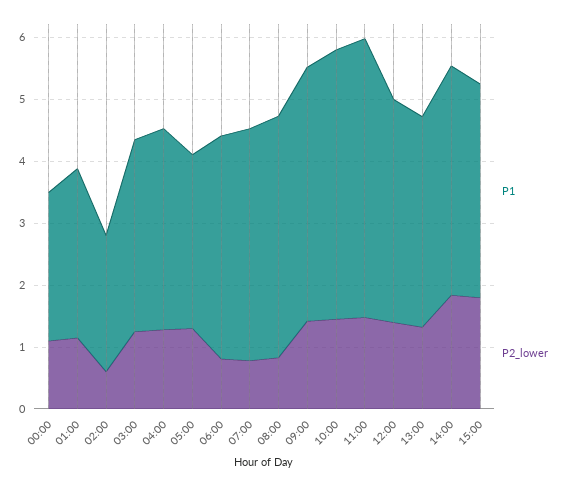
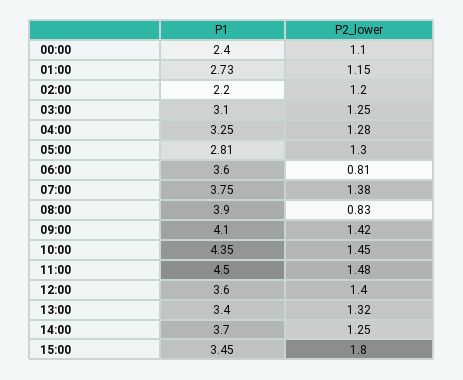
P2_lower, 02:00: 0.6 -> 1.2
P2_lower, 07:00: 0.8 -> 1.38
P2_lower, 14:00: 1.8 -> 1.25

